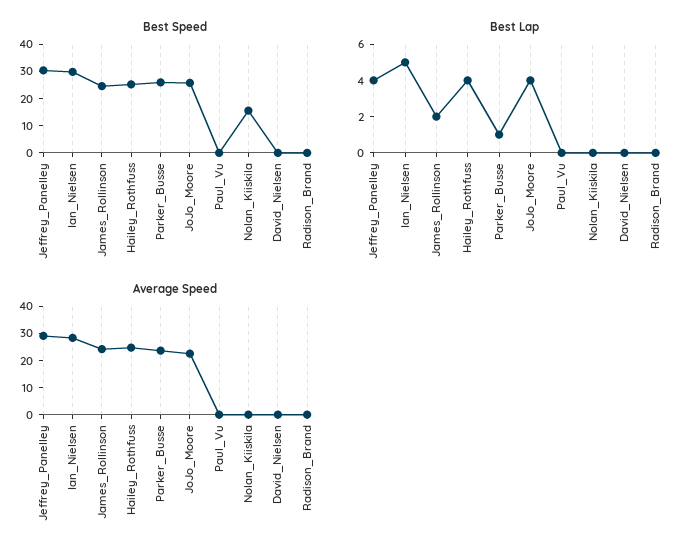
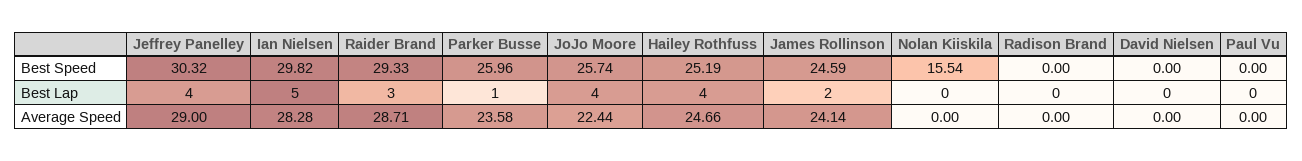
Best Speed, Raider Brand: none -> 29.33
Best Lap, Raider Brand: none -> 3
Average Speed, Raider Brand: none -> 28.71

